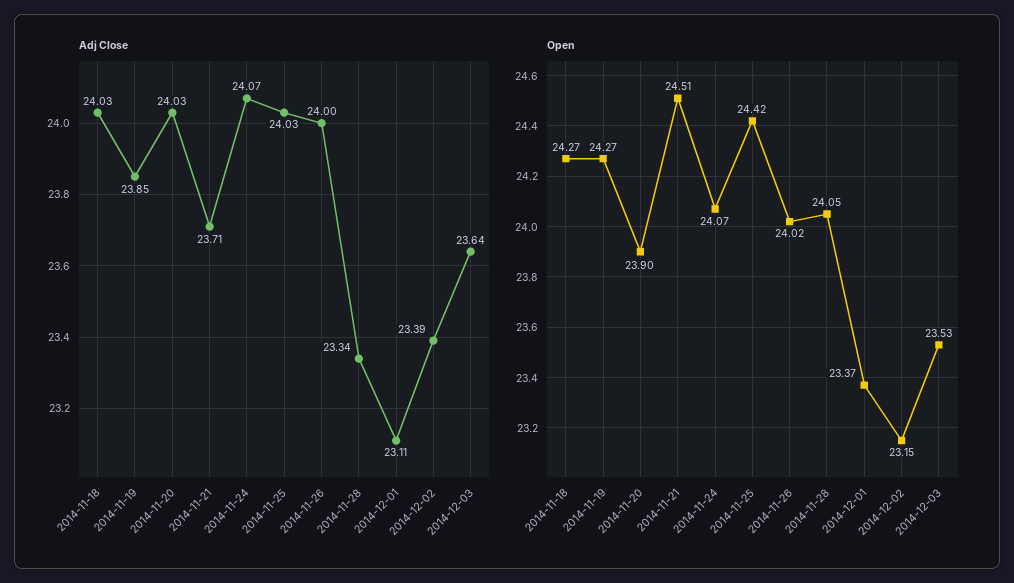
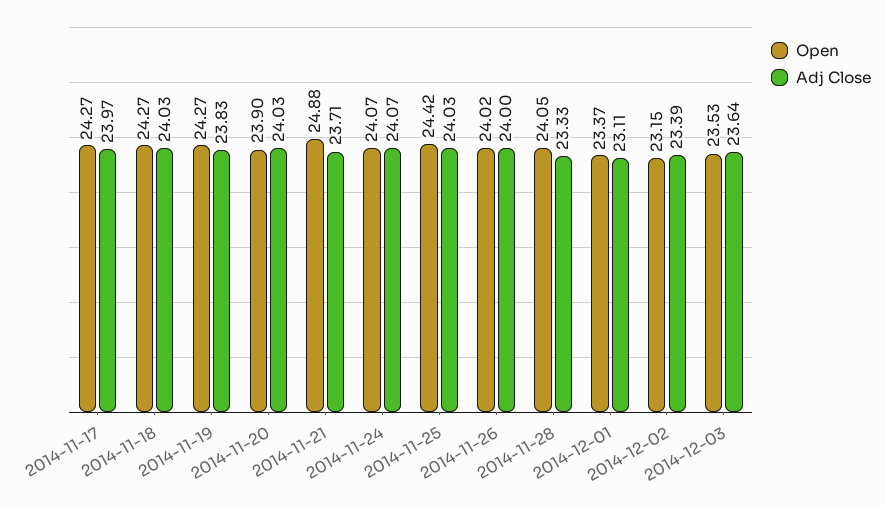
Adj Close, 2014-11-19: 23.85 -> 23.83
Adj Close, 2014-11-28: 23.34 -> 23.33
Open, 2014-11-21: 24.51 -> 24.88
Open, 2014-11-17: none -> 24.27
Adj Close, 2014-11-17: none -> 23.97

